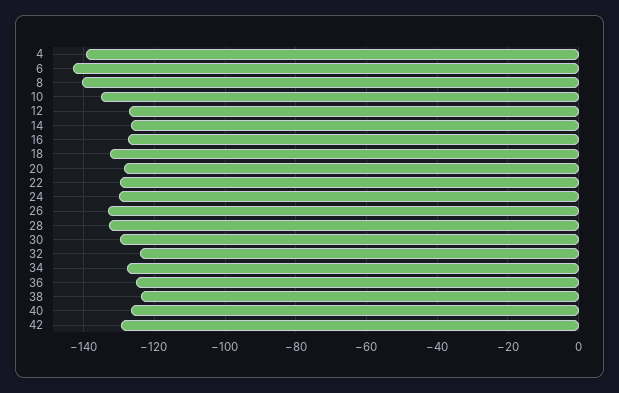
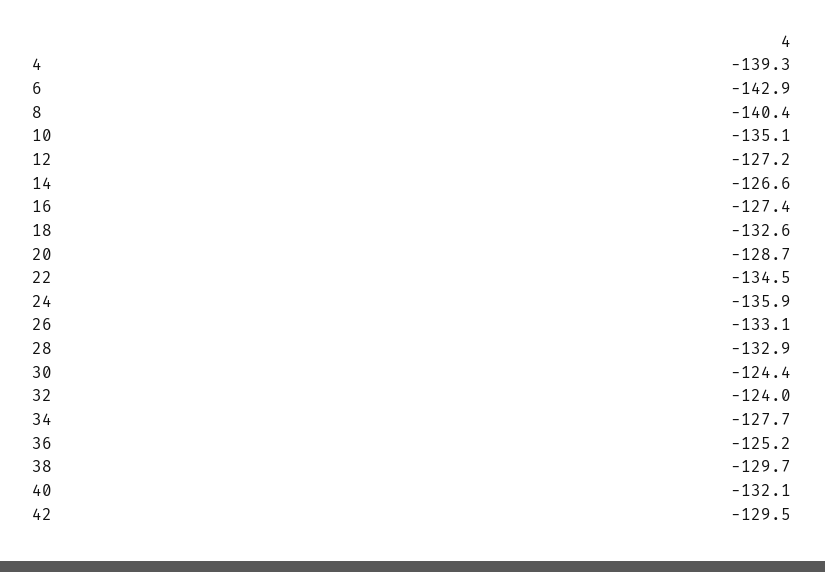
22: -130 -> -134.5
24: -130 -> -135.9
30: -130 -> -124.4
38: -124 -> -129.7
40: -126 -> -132.1

